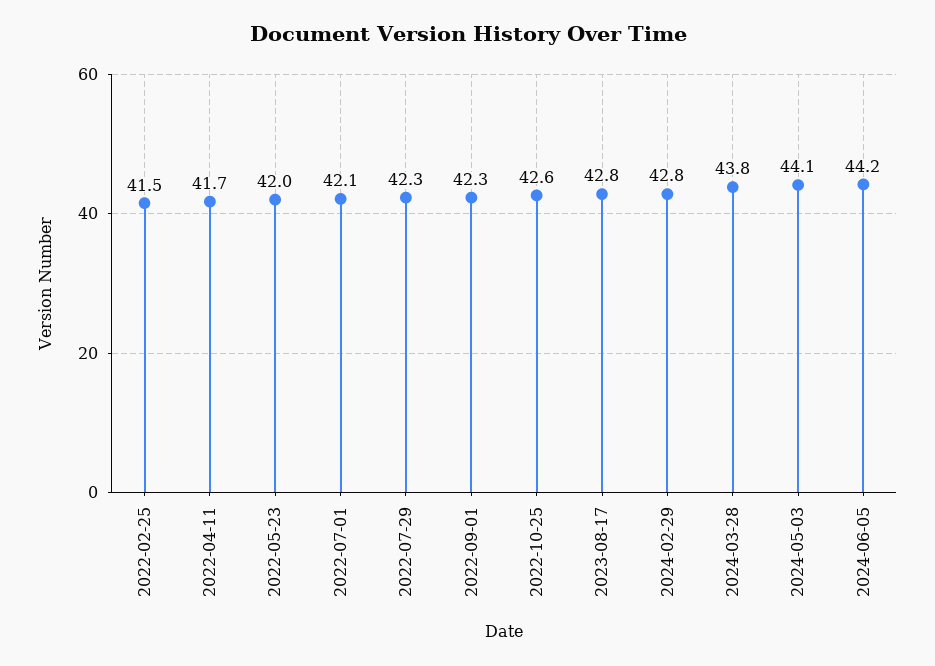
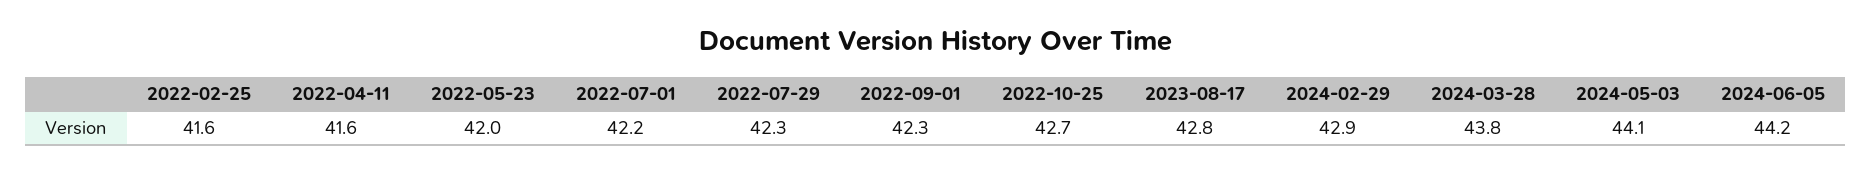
2022-02-25: 41.5 -> 41.6
2022-04-11: 41.7 -> 41.6
2022-07-01: 42.1 -> 42.2
2022-10-25: 42.6 -> 42.7
2024-02-29: 42.8 -> 42.9

